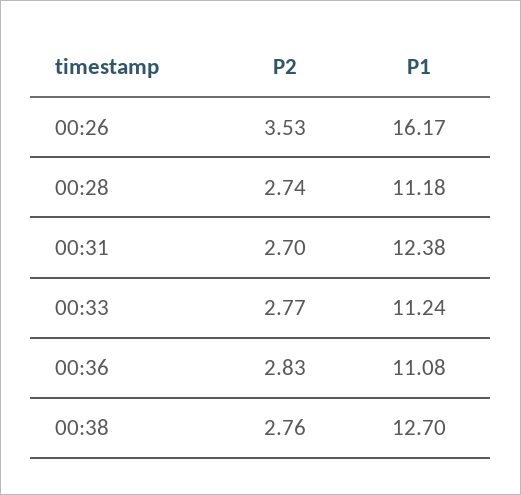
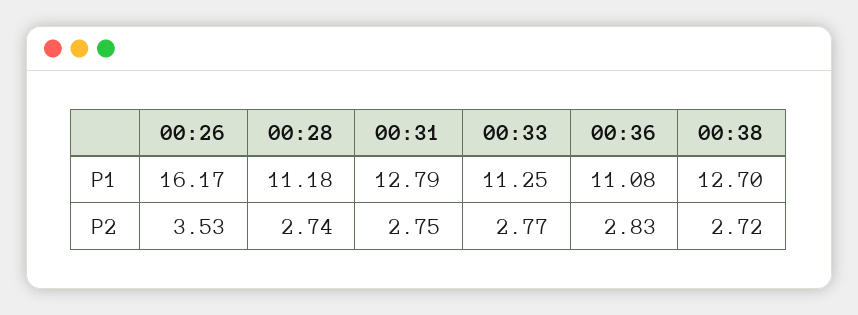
P2, 00:31: 2.7 -> 2.75
P1, 00:31: 12.38 -> 12.79
P1, 00:33: 11.24 -> 11.25
P2, 00:38: 2.76 -> 2.72

